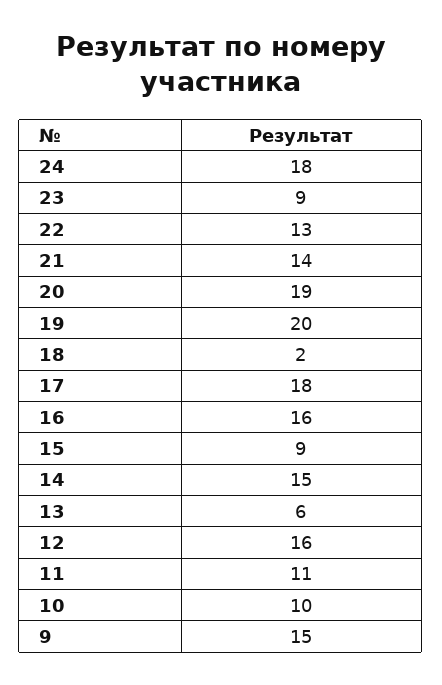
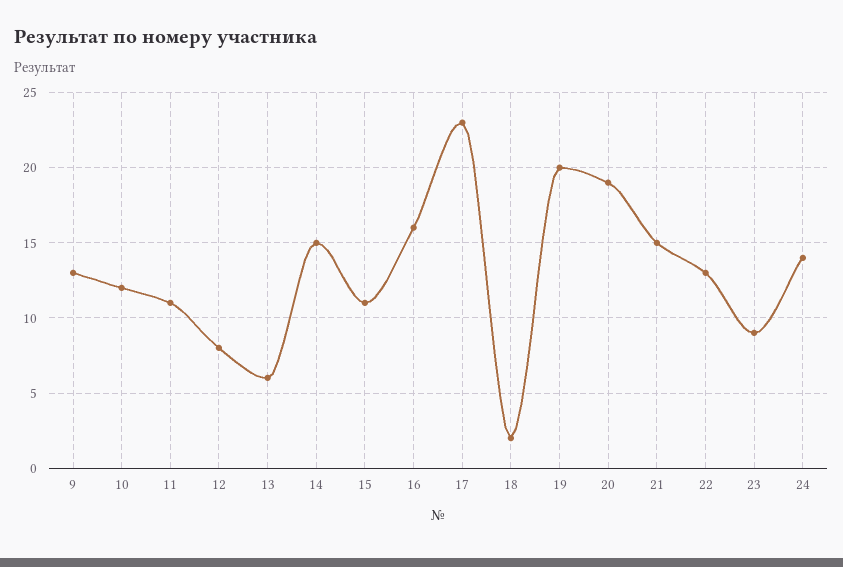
24: 18 -> 14
21: 14 -> 15
17: 18 -> 23
15: 9 -> 11
12: 16 -> 8
10: 10 -> 12
9: 15 -> 13

